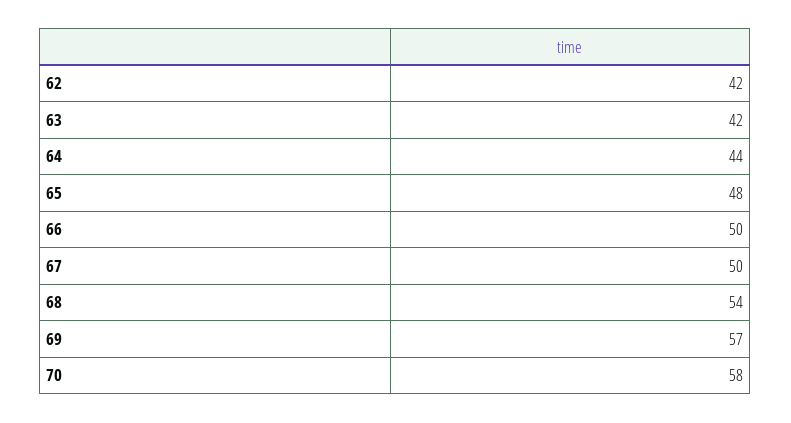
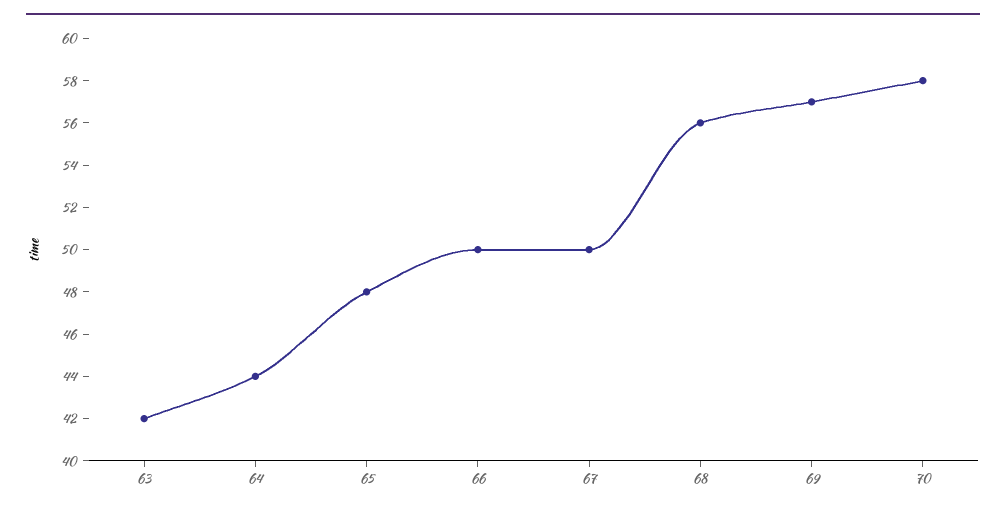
62: 42 -> none
68: 54 -> 56

